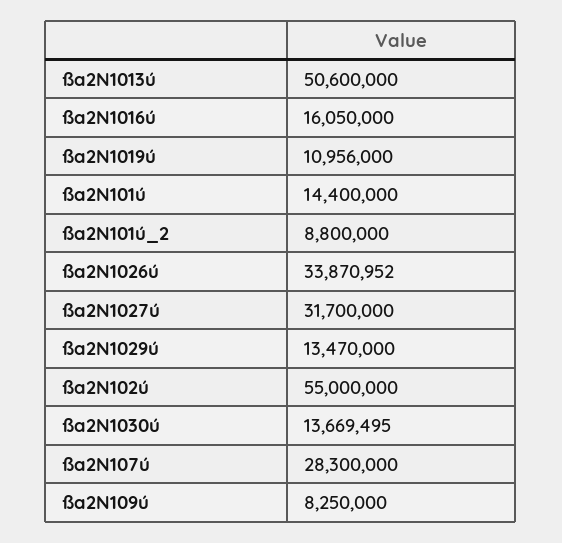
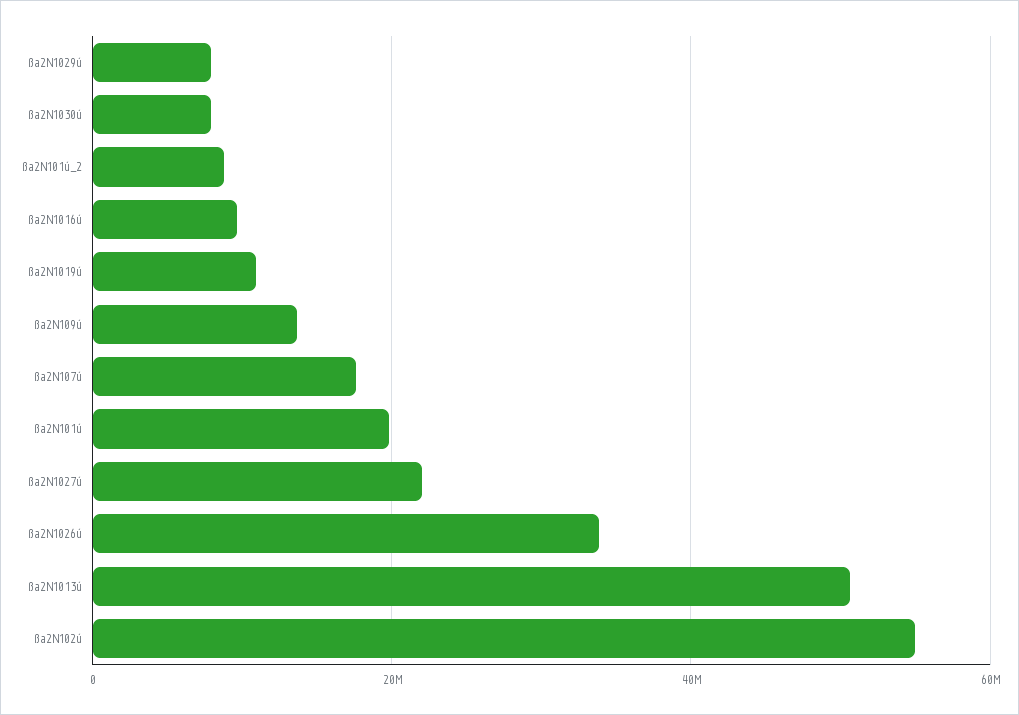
ßa2N1016ú: 16050000 -> 10000000
ßa2N101ú: 14400000 -> 20000000
ßa2N1027ú: 31700000 -> 22000000
ßa2N1029ú: 13470000 -> 8000000
ßa2N1030ú: 13669495 -> 8000000
ßa2N107ú: 28300000 -> 18000000
ßa2N109ú: 8250000 -> 14000000

